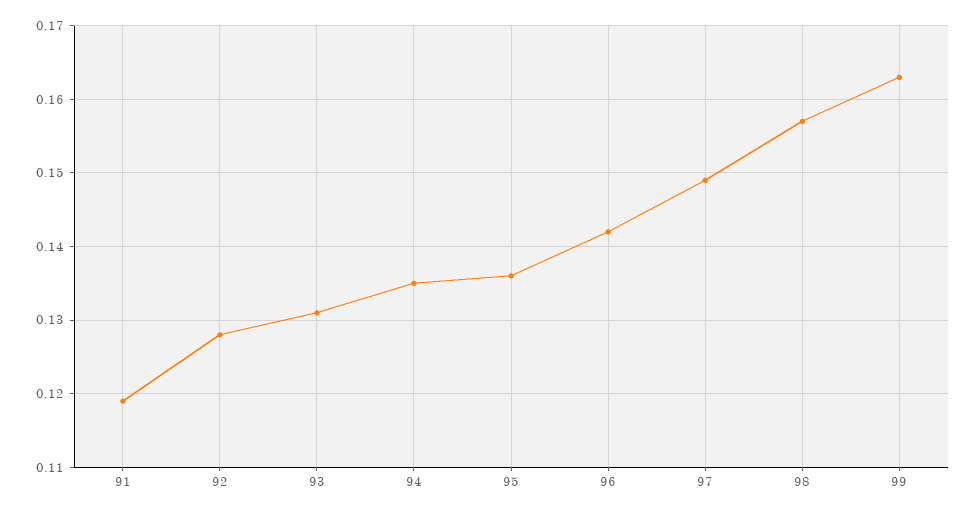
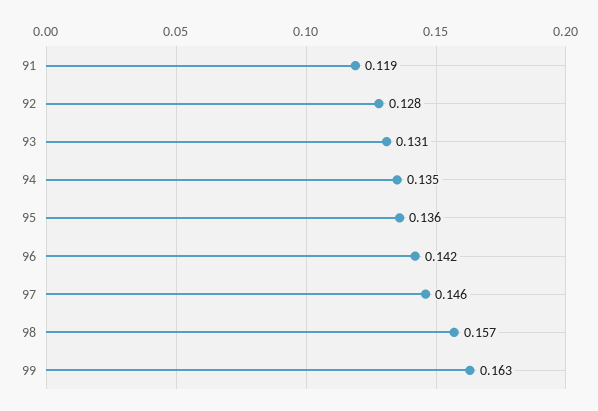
97: 0.149 -> 0.146

